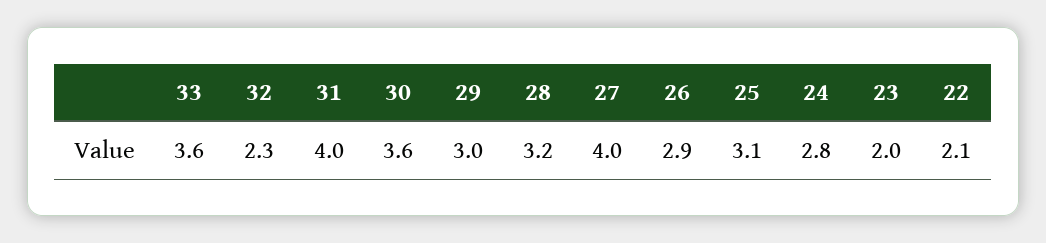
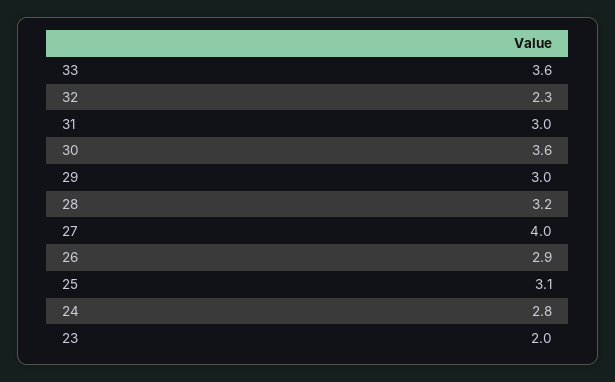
31: 4 -> 3
22: 2.1 -> none

